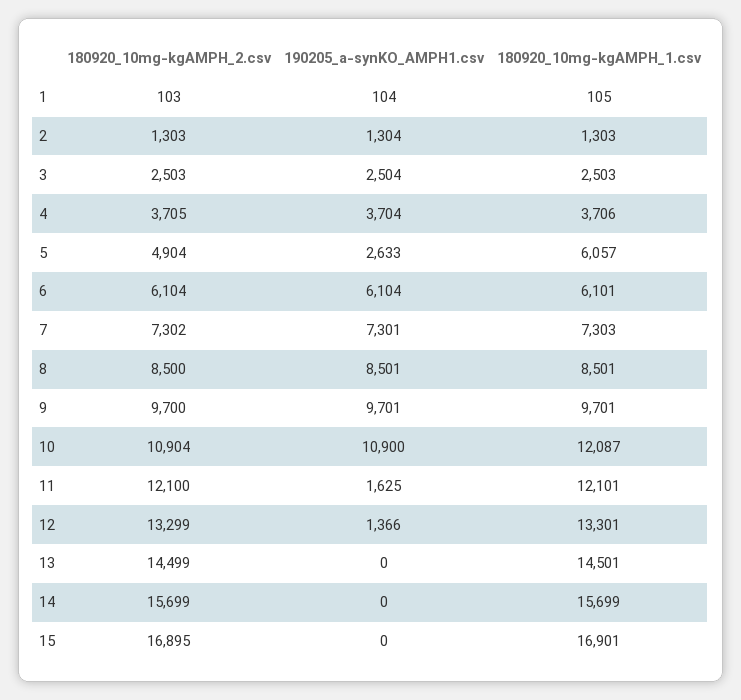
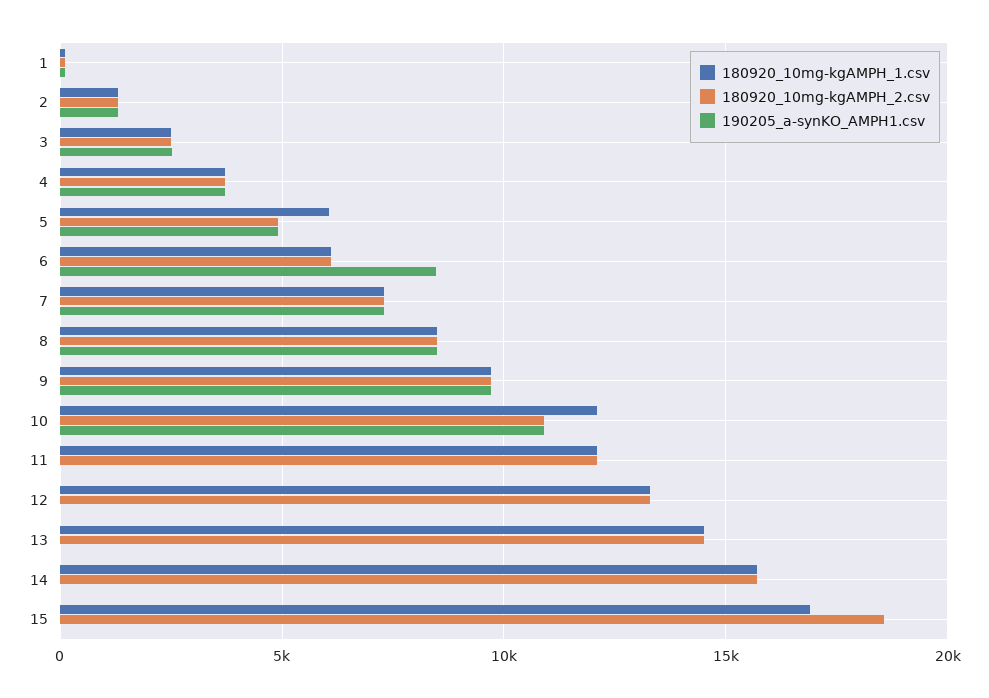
190205_a-synKO_AMPH1.csv, 5: 2633 -> 5000
190205_a-synKO_AMPH1.csv, 6: 6104 -> 8500
190205_a-synKO_AMPH1.csv, 11: 1625 -> 0
190205_a-synKO_AMPH1.csv, 12: 1366 -> 0
180920_10mg-kgAMPH_2.csv, 15: 16895 -> 18500

